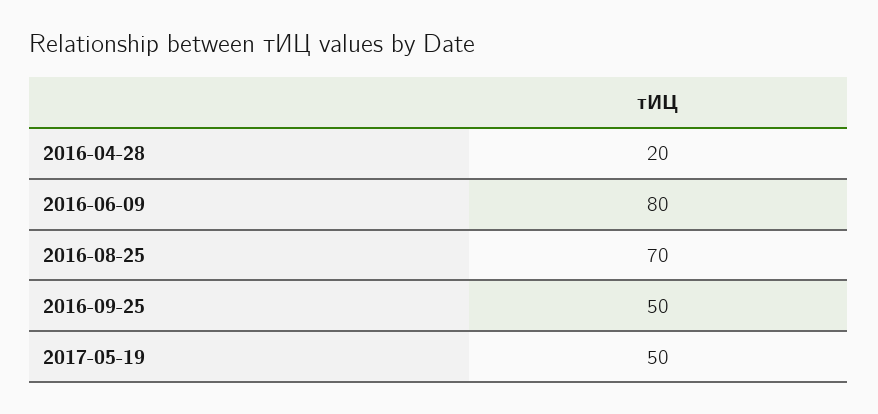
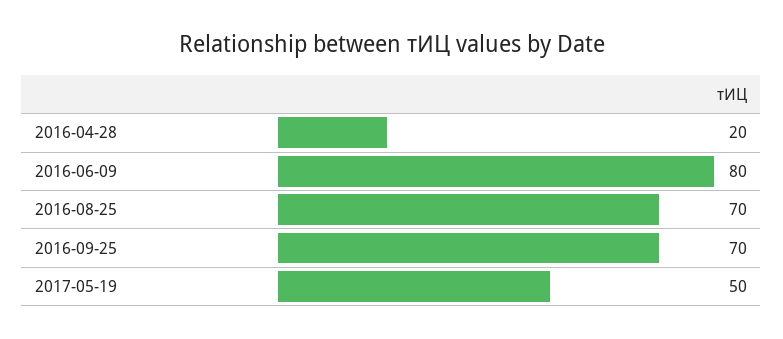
2016-09-25: 50 -> 70

